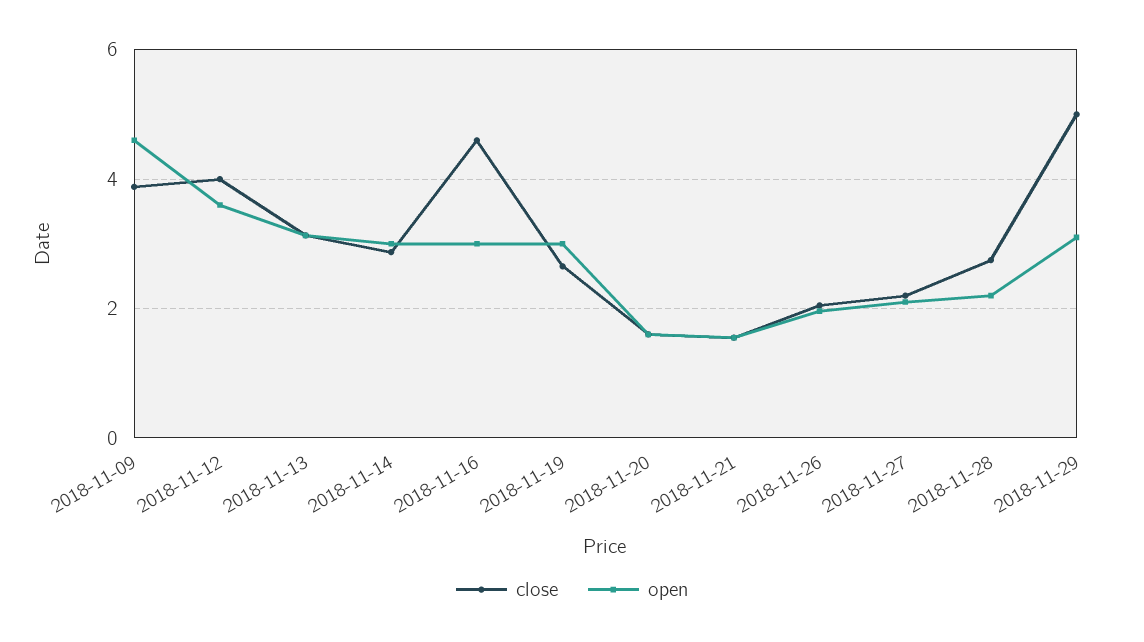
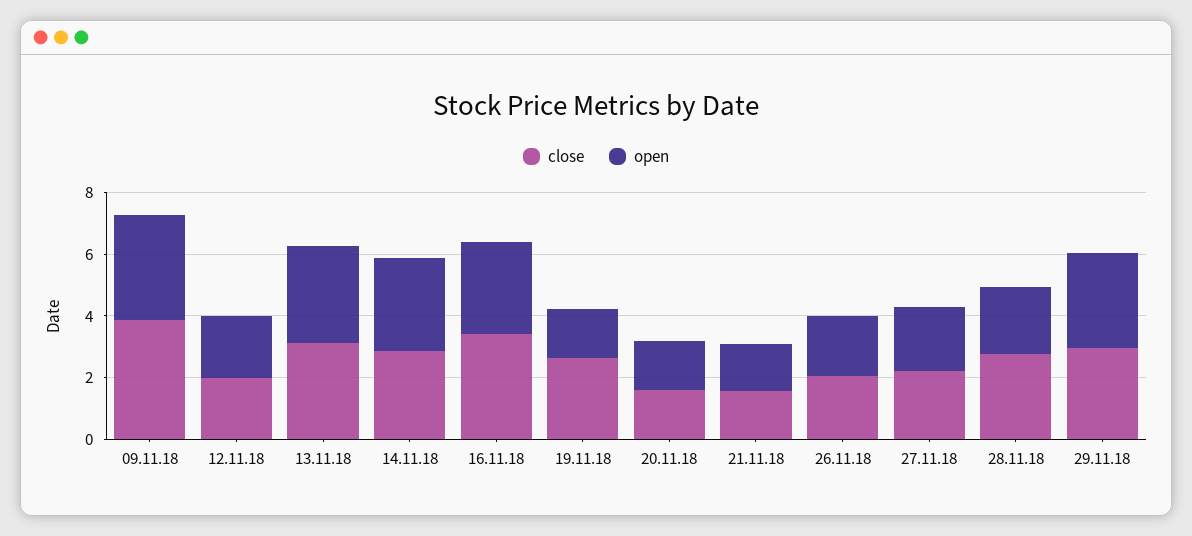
open, 2018-11-09: 4.6 -> 3.5
close, 2018-11-12: 4 -> 2
open, 2018-11-12: 3.6 -> 2
close, 2018-11-16: 4.6 -> 3.5
open, 2018-11-19: 3 -> 1.5
close, 2018-11-29: 5 -> 3

